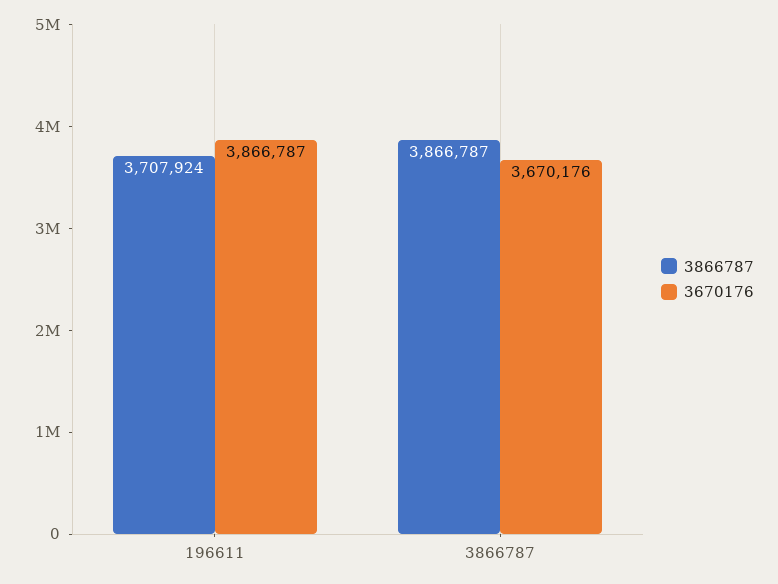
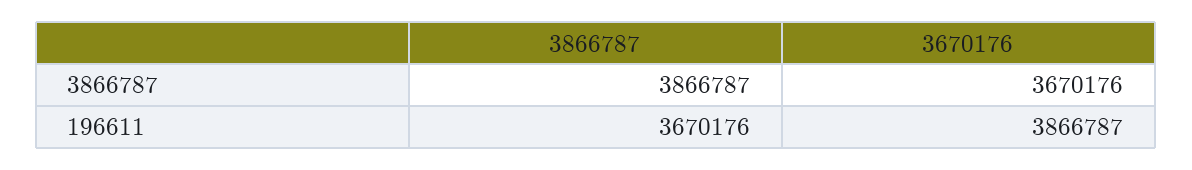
3866787, 196611: 3707924 -> 3670176

